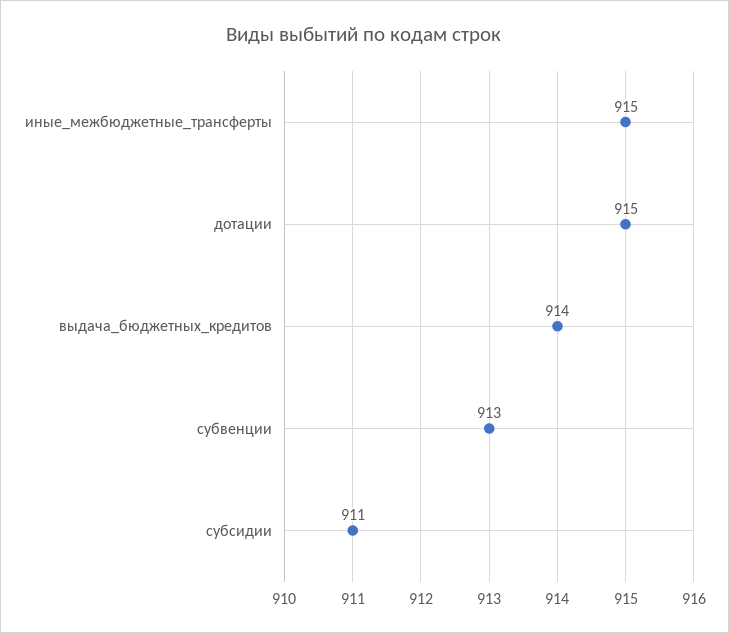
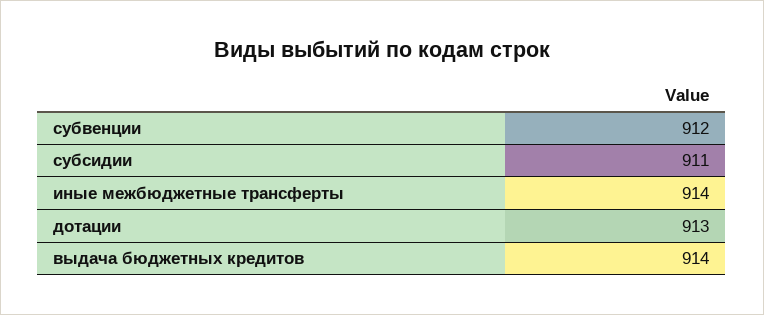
иные_межбюджетные_трансферты: 915 -> 914
дотации: 915 -> 913
субвенции: 913 -> 912

